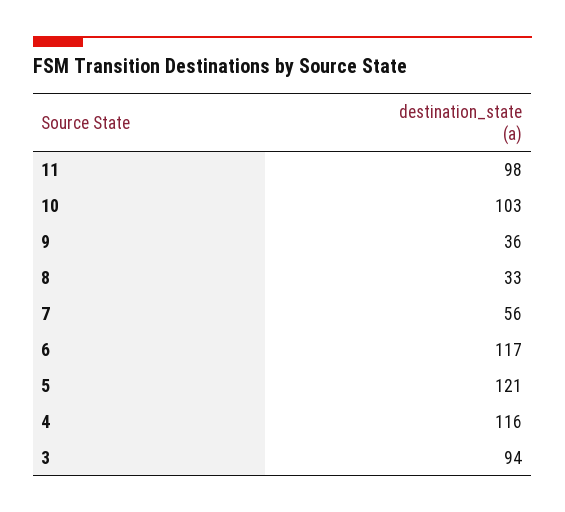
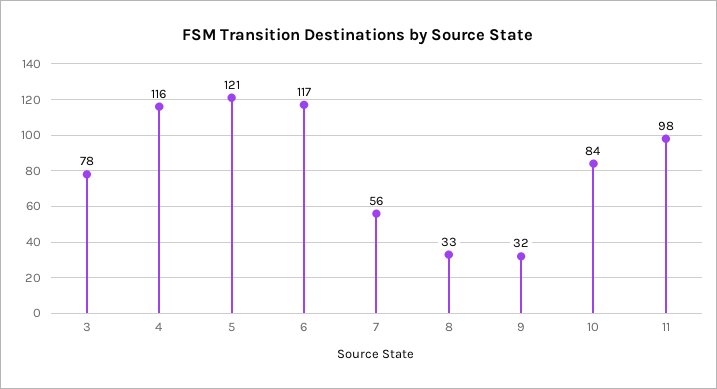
10: 103 -> 84
9: 36 -> 32
3: 94 -> 78

